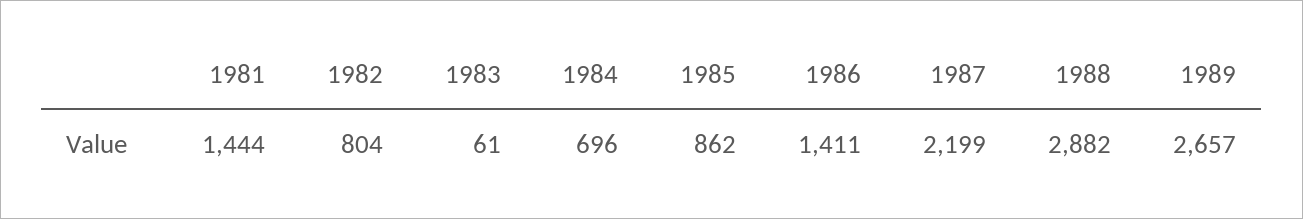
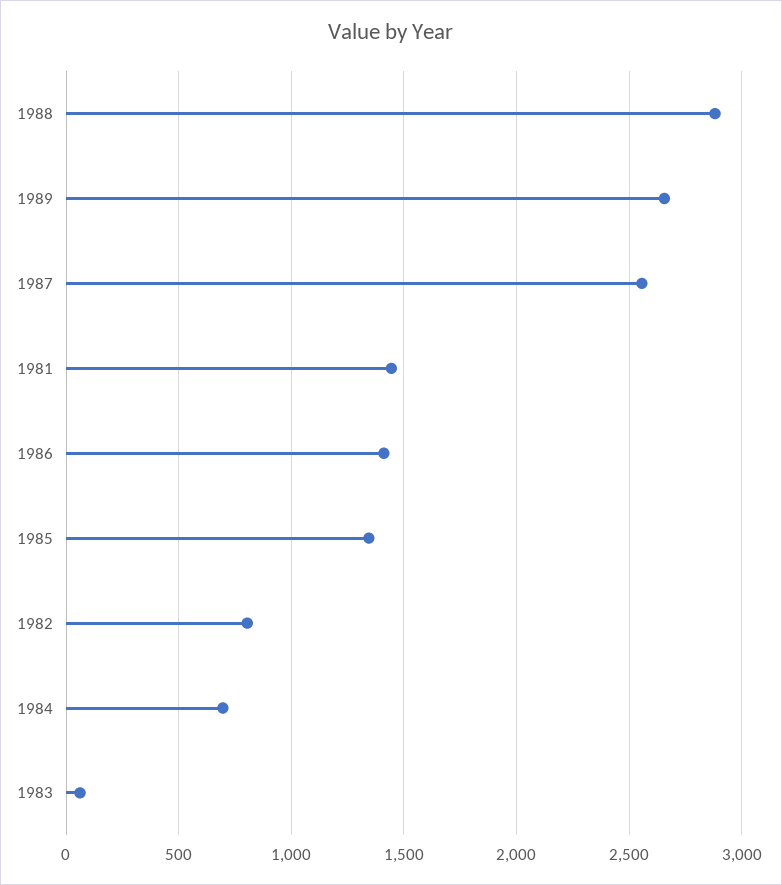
1985: 862 -> 1350
1987: 2199 -> 2550

